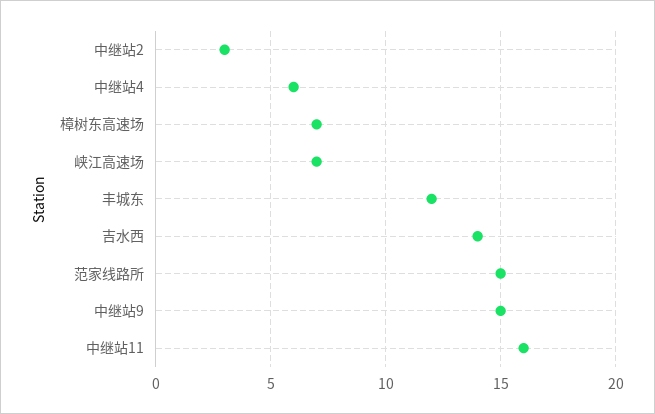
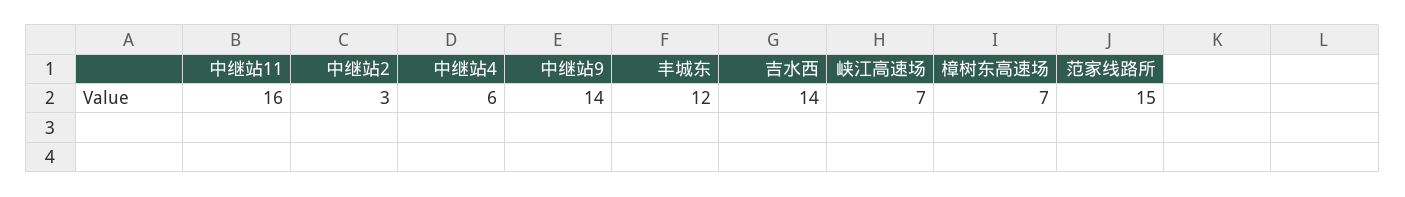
中继站9: 15 -> 14

